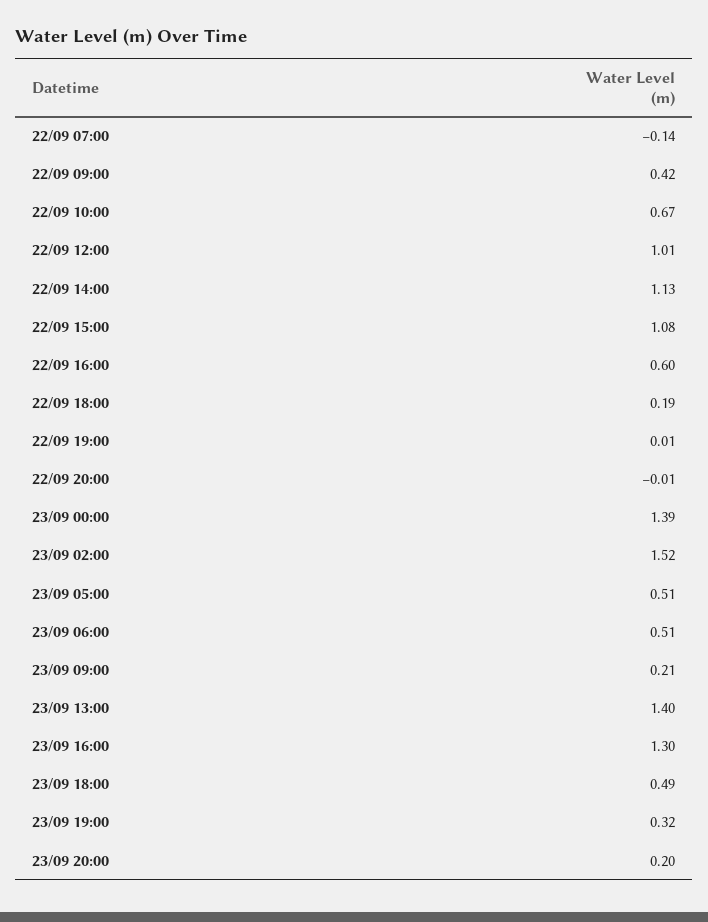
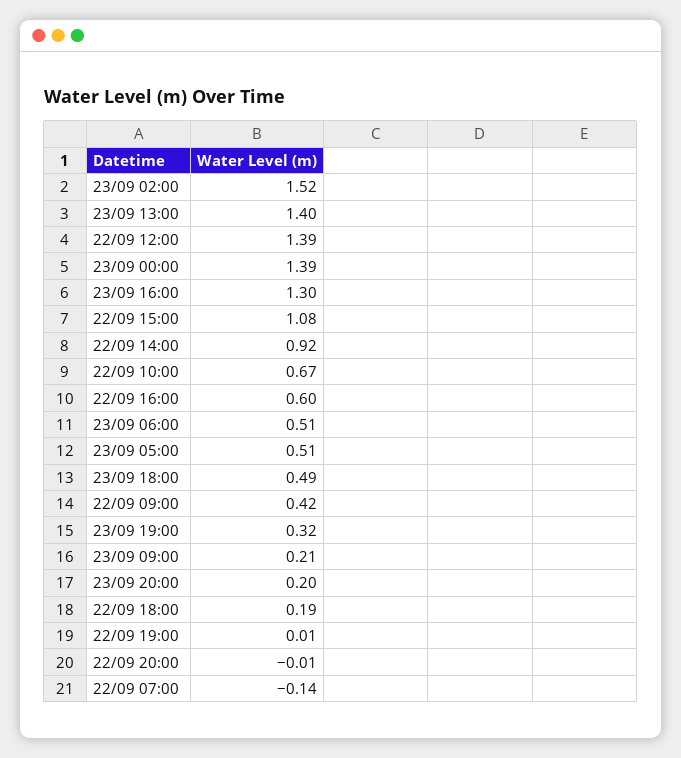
22/09 12:00: 1.01 -> 1.39
22/09 14:00: 1.13 -> 0.92

